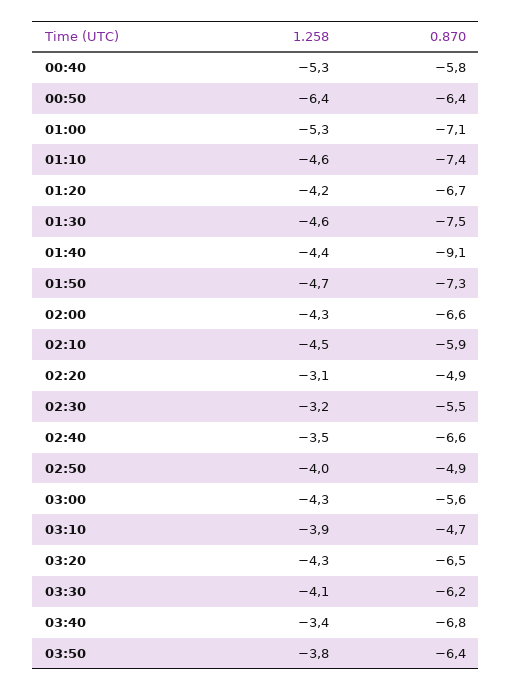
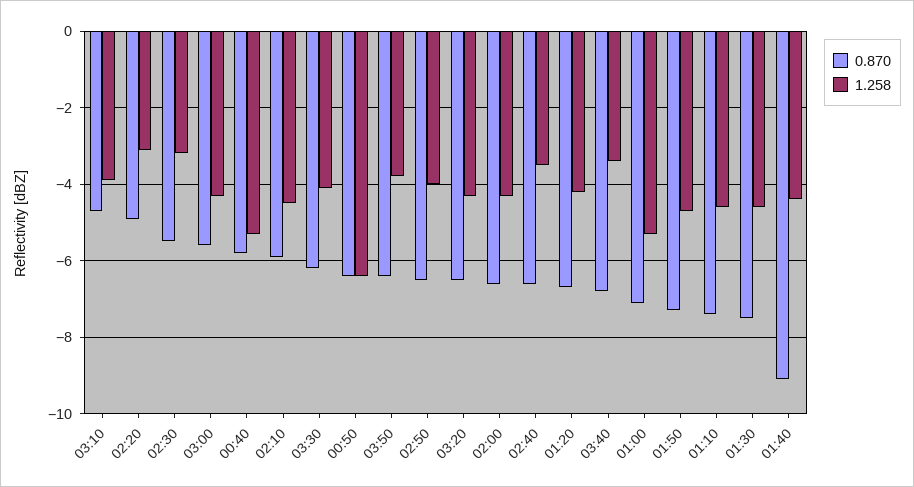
0.870, 02:50: -4.9 -> -6.5

